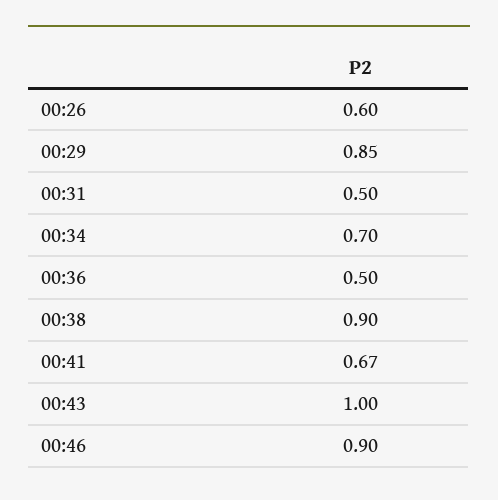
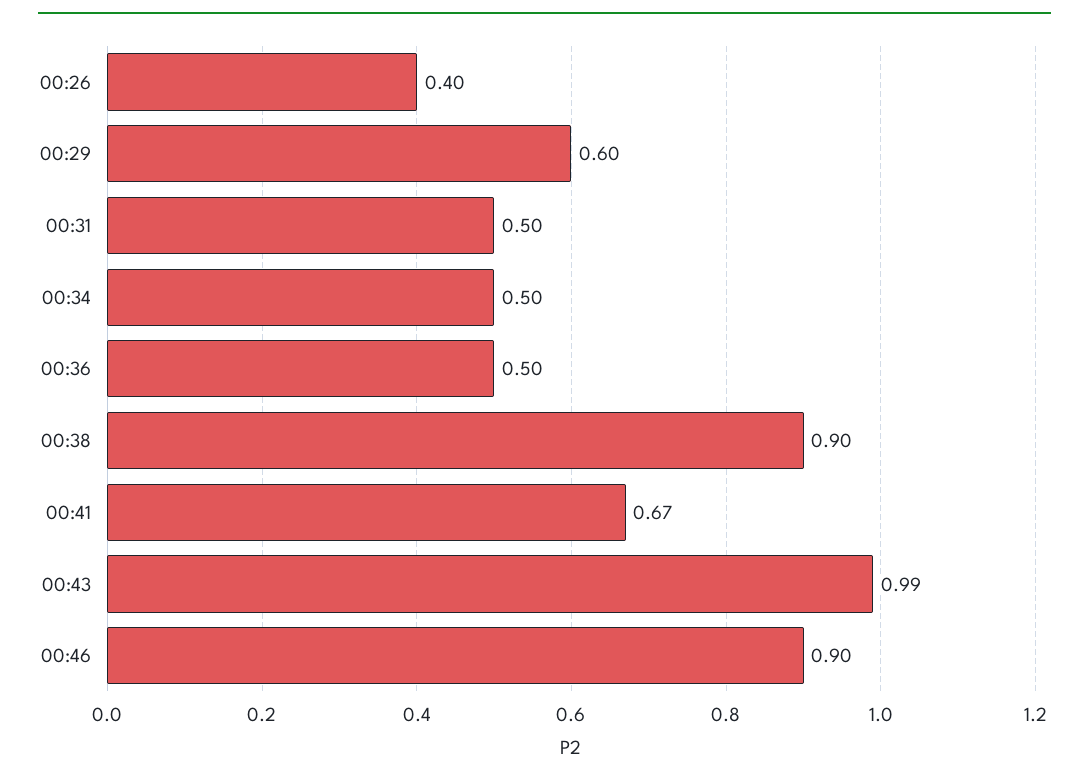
00:26: 0.6 -> 0.4
00:29: 0.85 -> 0.6
00:34: 0.7 -> 0.5
00:43: 1 -> 0.99

